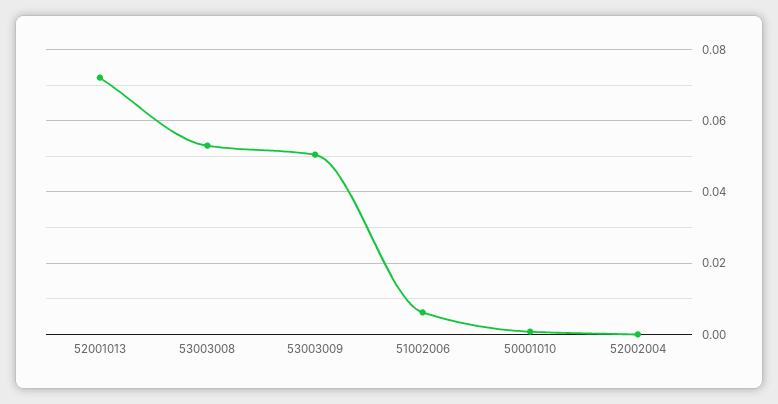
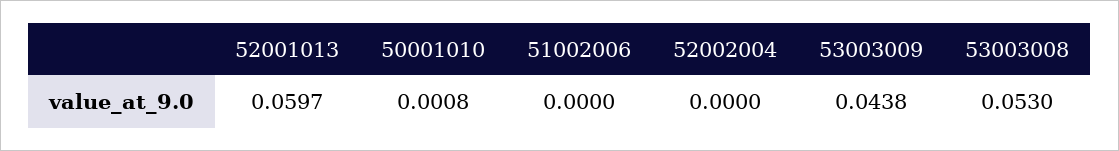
52001013: 0.072 -> 0.0597
53003009: 0.05 -> 0.0438
51002006: 0.006 -> 0

